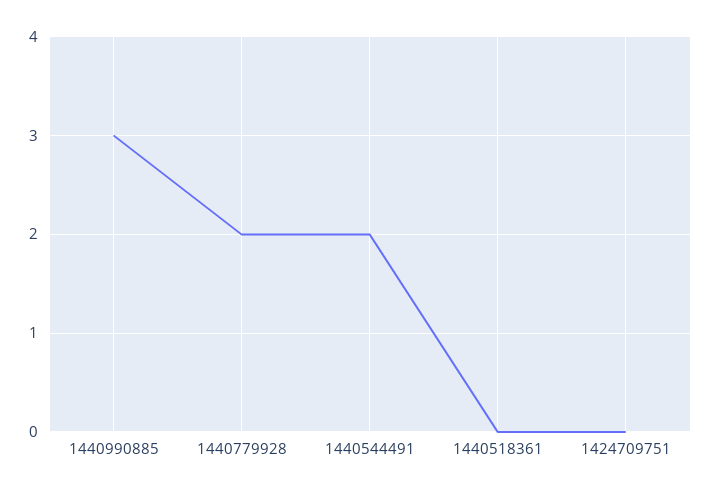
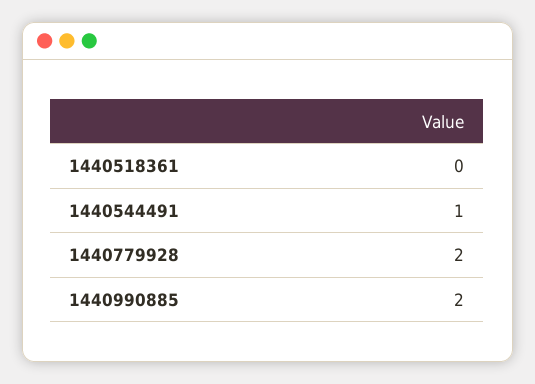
1440990885: 3 -> 2
1440544491: 2 -> 1
1424709751: 0 -> none

